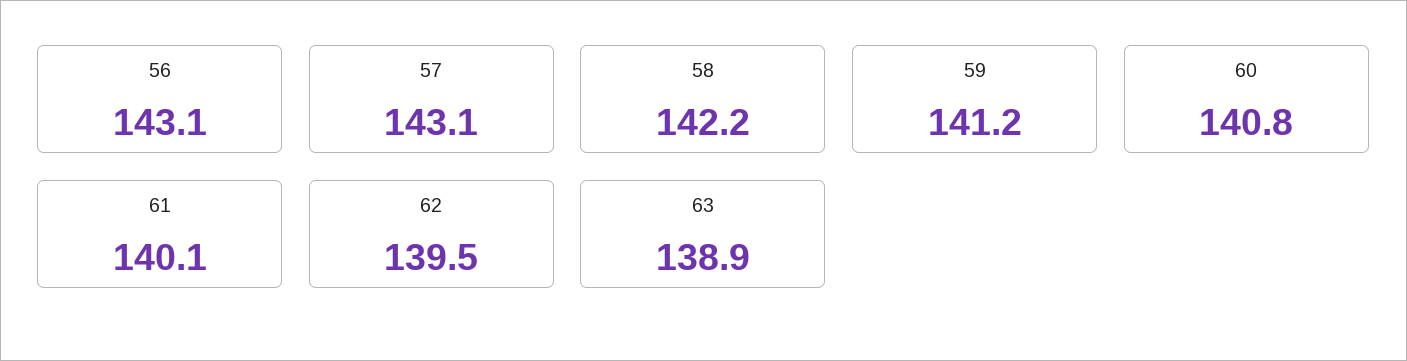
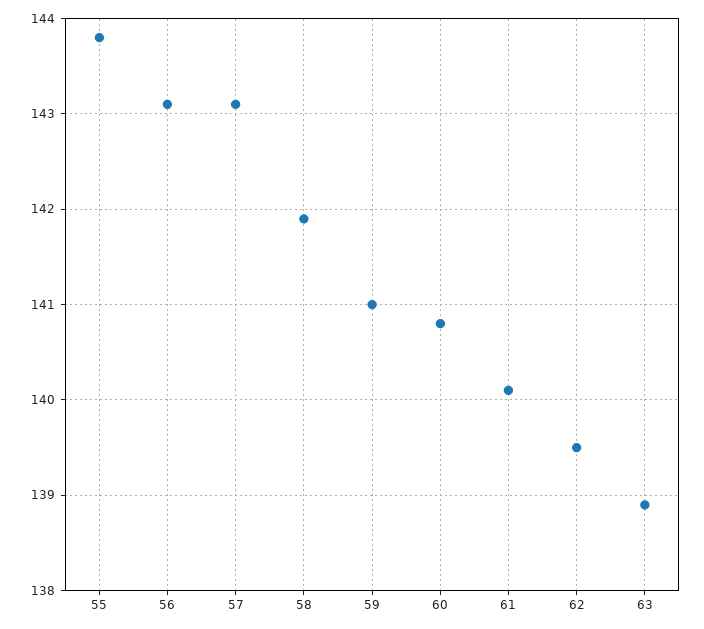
58: 142.2 -> 141.9
59: 141.2 -> 141
55: none -> 143.8

